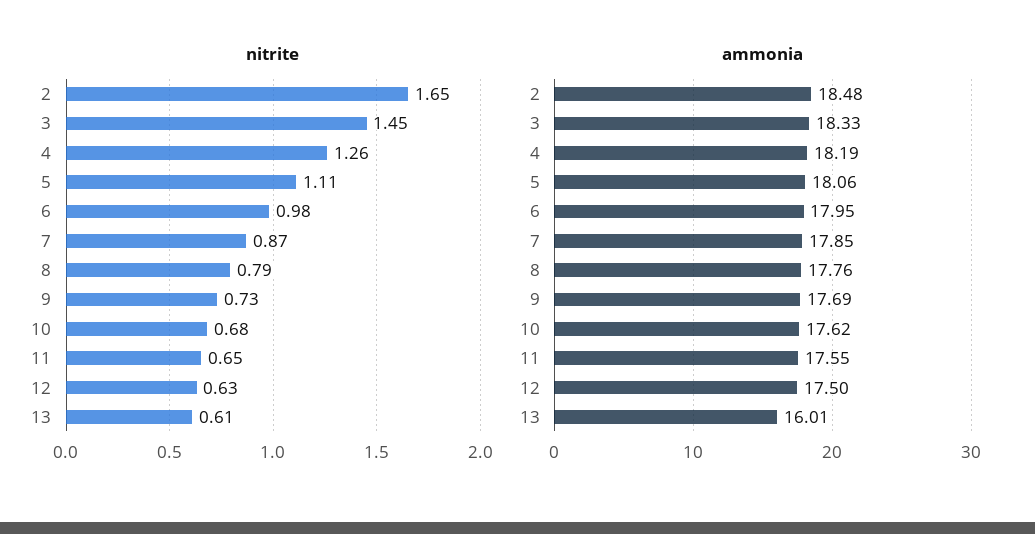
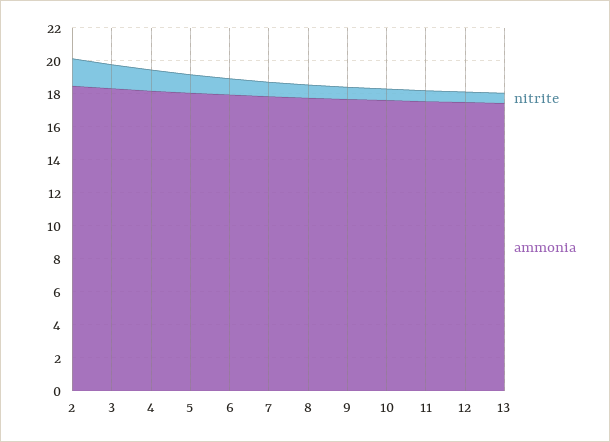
ammonia, 13: 16.01 -> 17.5

